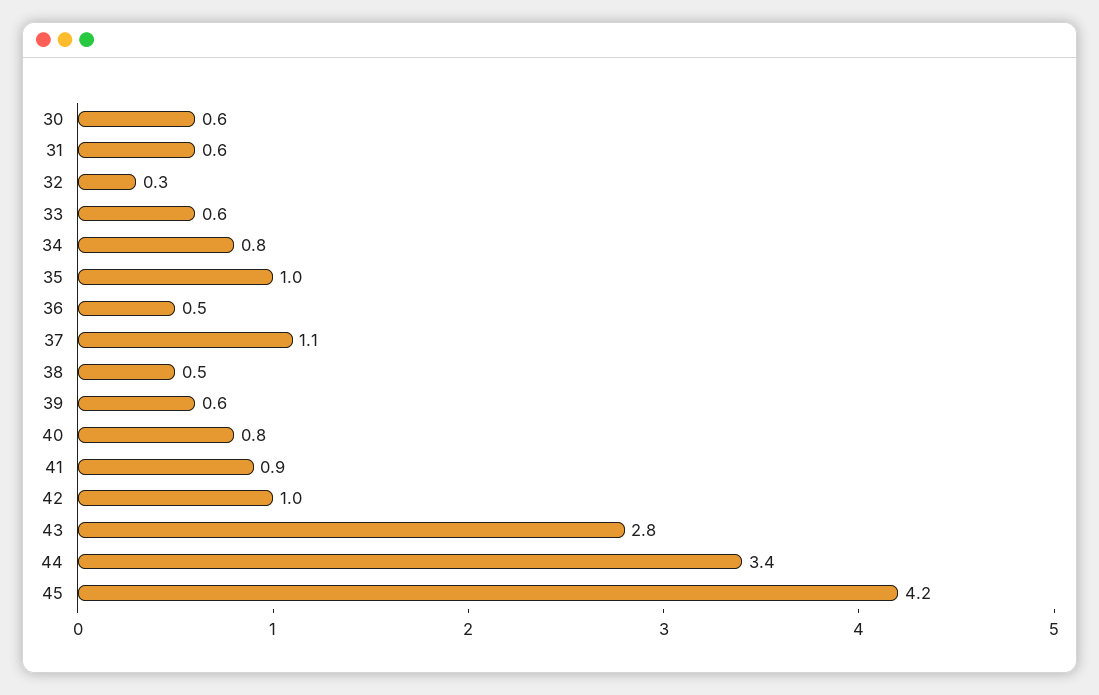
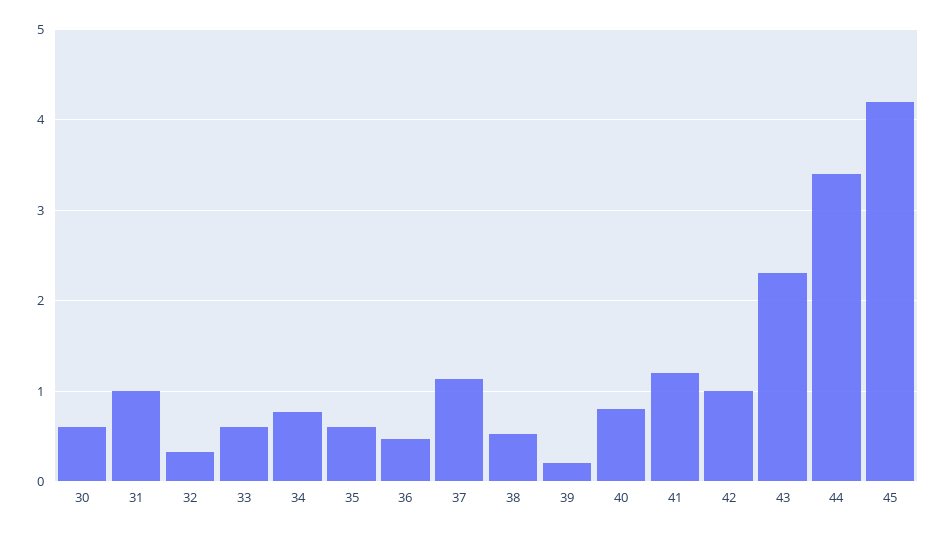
31: 0.6 -> 1
35: 1 -> 0.6
39: 0.6 -> 0.2
41: 0.9 -> 1.2
43: 2.8 -> 2.3

